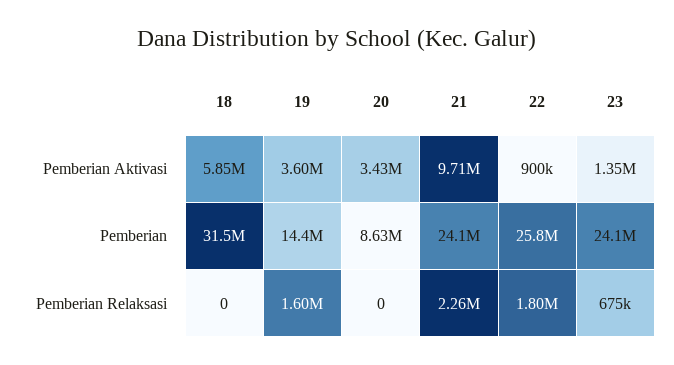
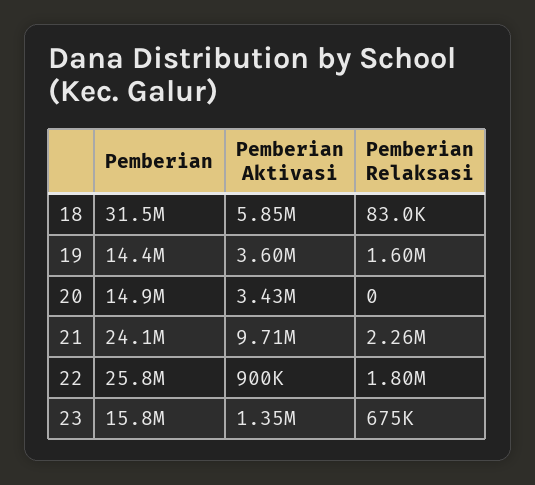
20, Pemberian: 8630000 -> 14900000
23, Pemberian: 24100000 -> 15800000
18, Pemberian Relaksasi: 0 -> 83000

